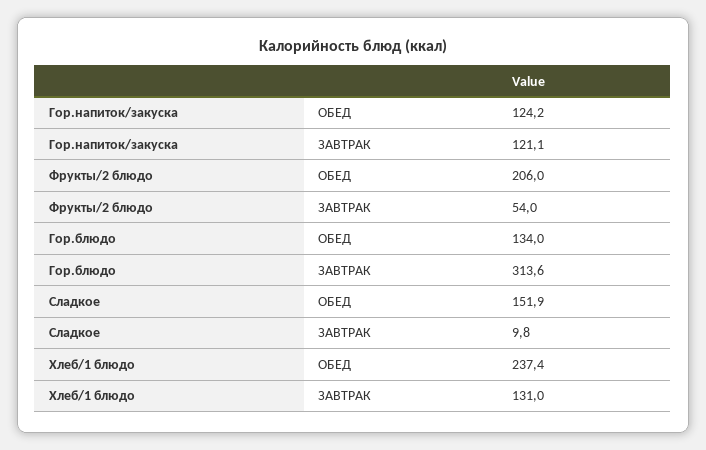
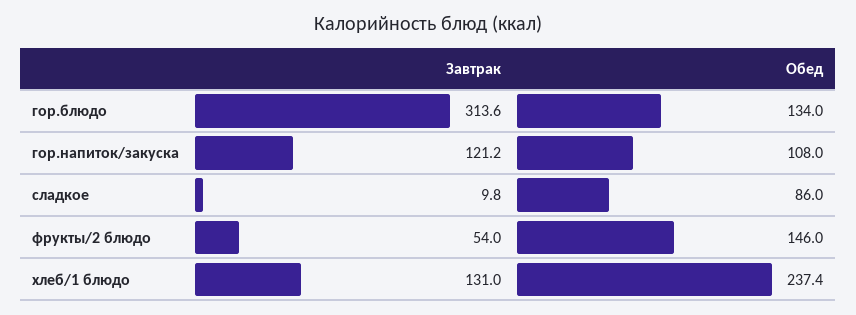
Гор.напиток/закуска, ОБЕД: 124.2 -> 108
Гор.напиток/закуска, ЗАВТРАК: 121.1 -> 121.2
Фрукты/2 блюдо, ОБЕД: 206 -> 146
Сладкое, ОБЕД: 151.9 -> 86

